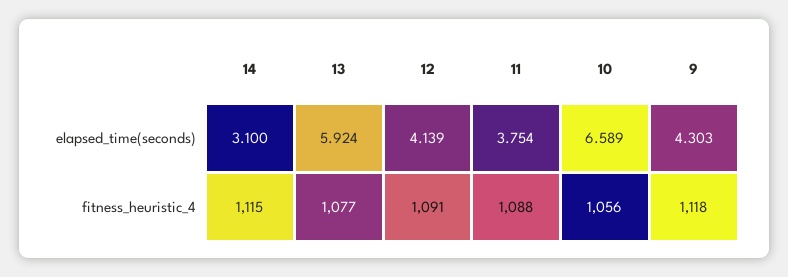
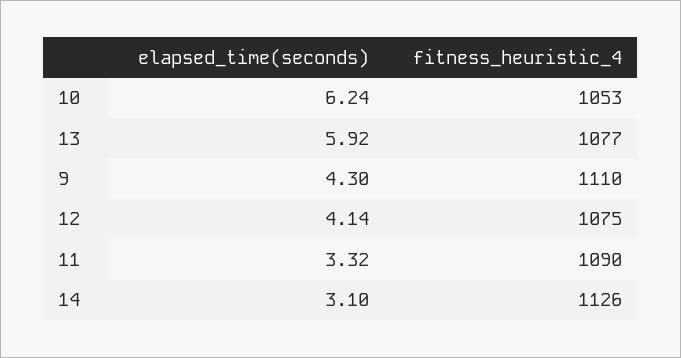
11, elapsed_time(seconds): 3.754 -> 3.32
10, elapsed_time(seconds): 6.589 -> 6.24
14, fitness_heuristic_4: 1115 -> 1126
12, fitness_heuristic_4: 1091 -> 1075
11, fitness_heuristic_4: 1088 -> 1090
10, fitness_heuristic_4: 1056 -> 1053
9, fitness_heuristic_4: 1118 -> 1110

